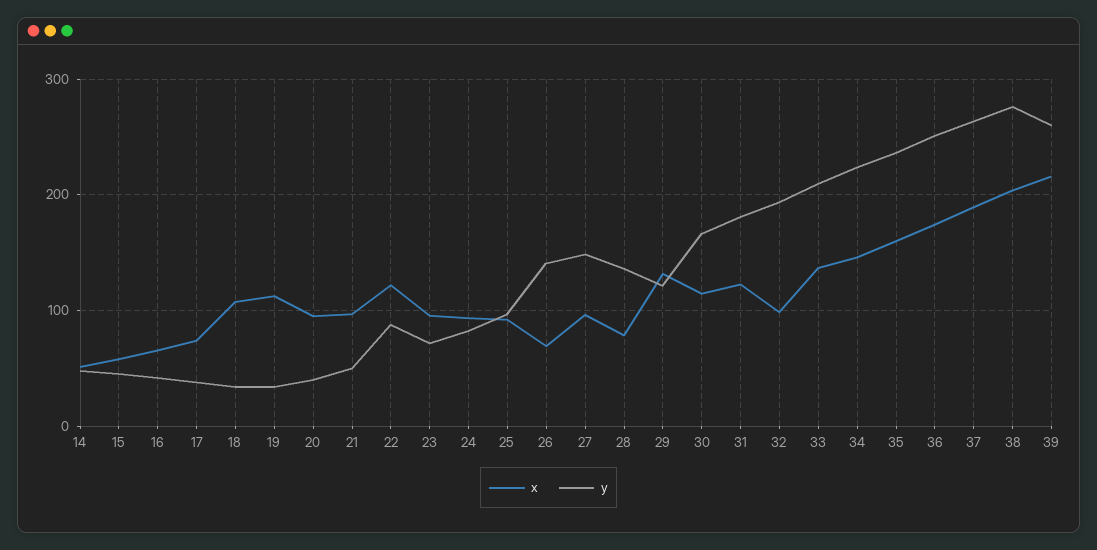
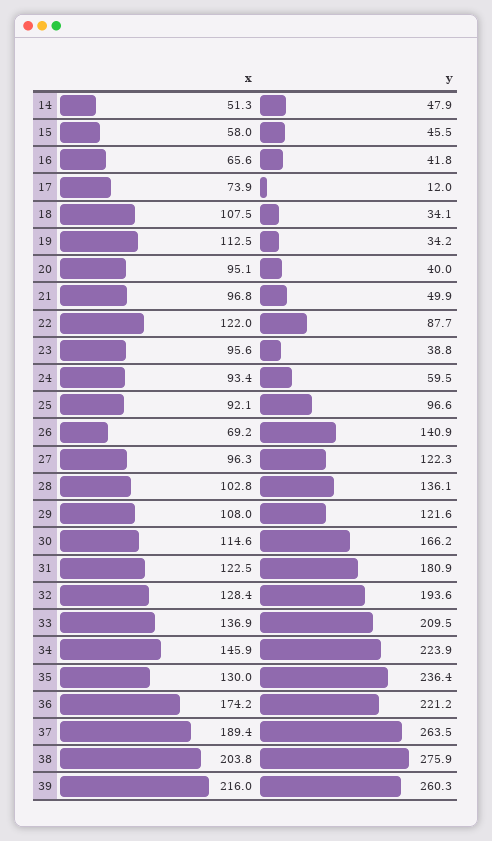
y, 17: 40 -> 12
y, 23: 70 -> 38.8
y, 24: 80 -> 59.5
y, 27: 150 -> 122.3
x, 28: 80 -> 102.8
x, 29: 130 -> 108
x, 32: 100 -> 128.4
x, 35: 160 -> 130
y, 36: 250 -> 221.2

